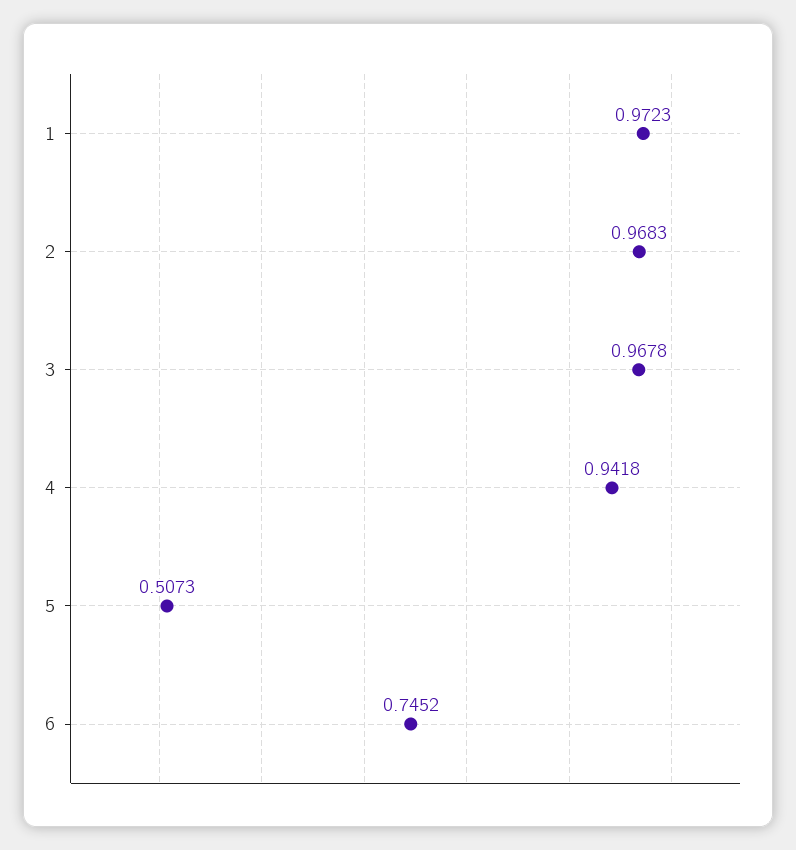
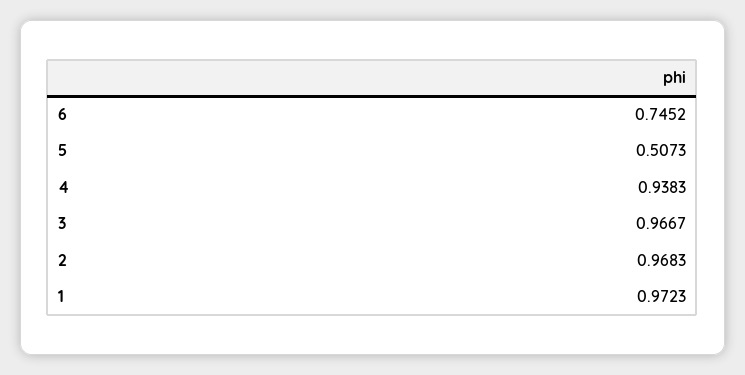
3: 0.9678 -> 0.9667
4: 0.9418 -> 0.9383

